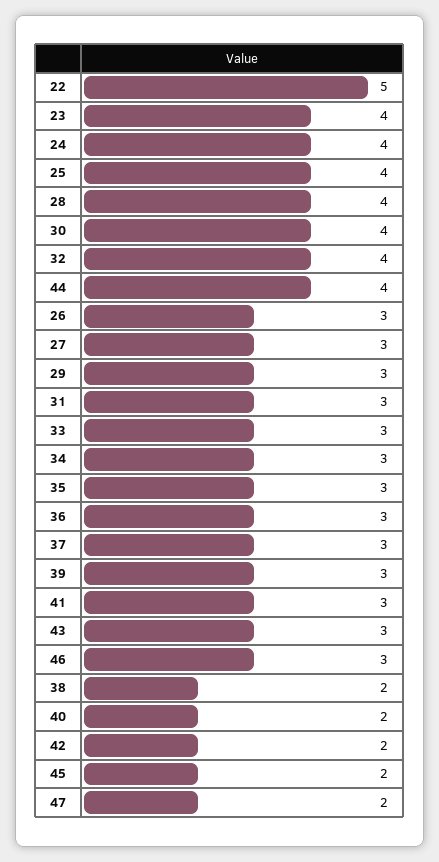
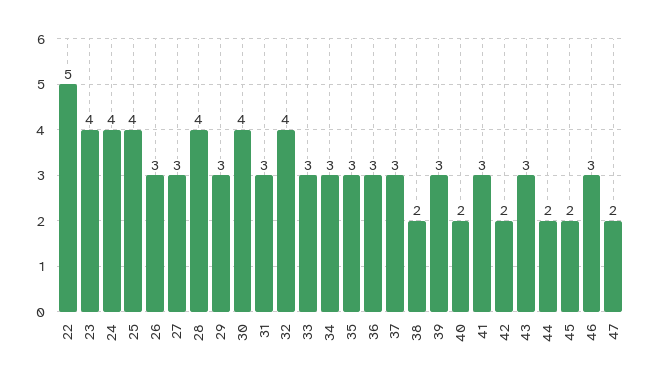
44: 4 -> 2

